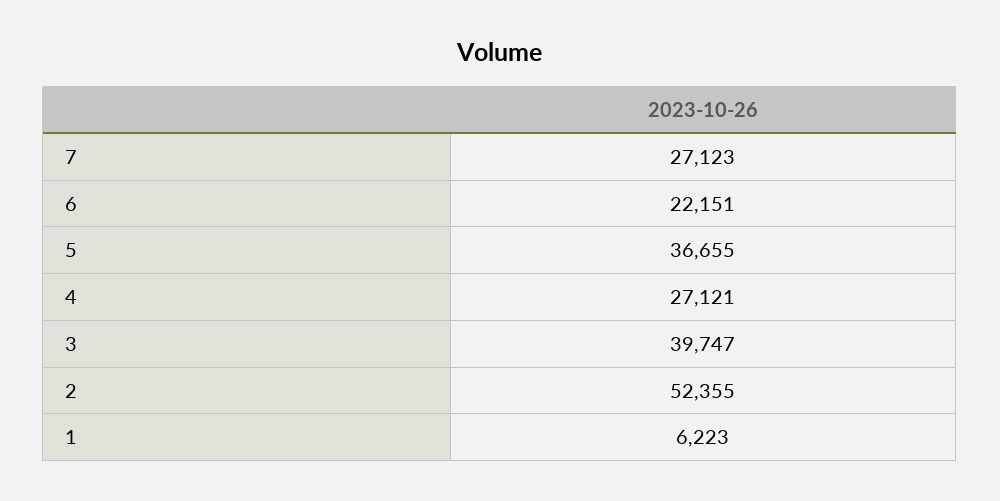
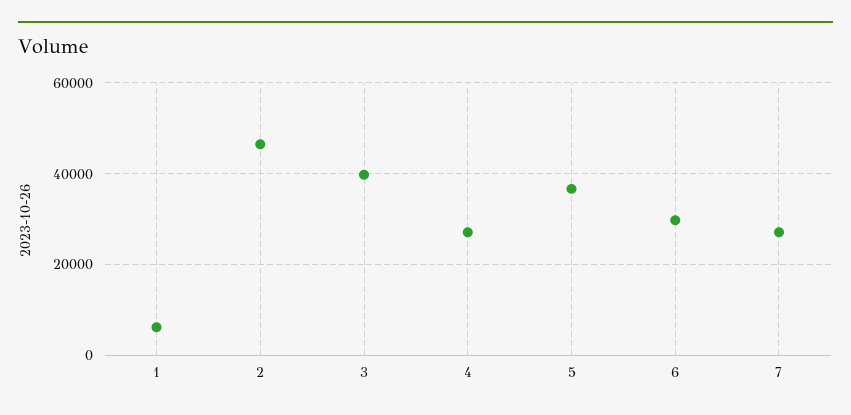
6: 22151 -> 30000
2: 52355 -> 46000

